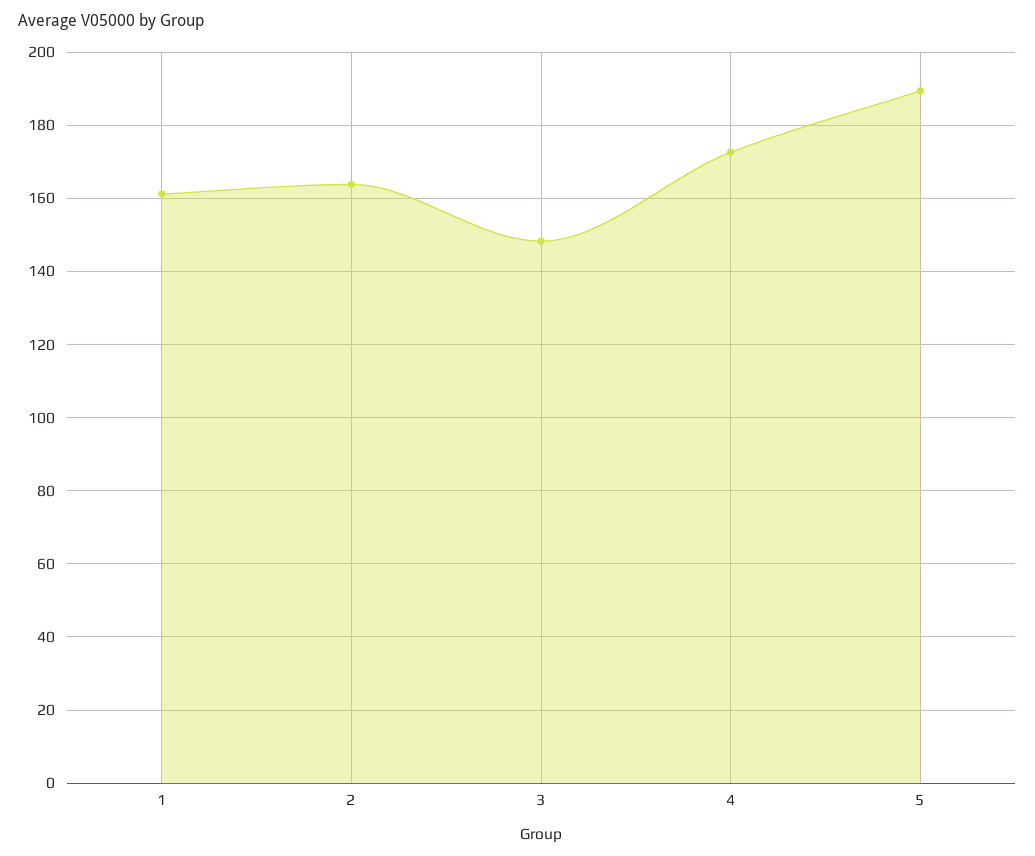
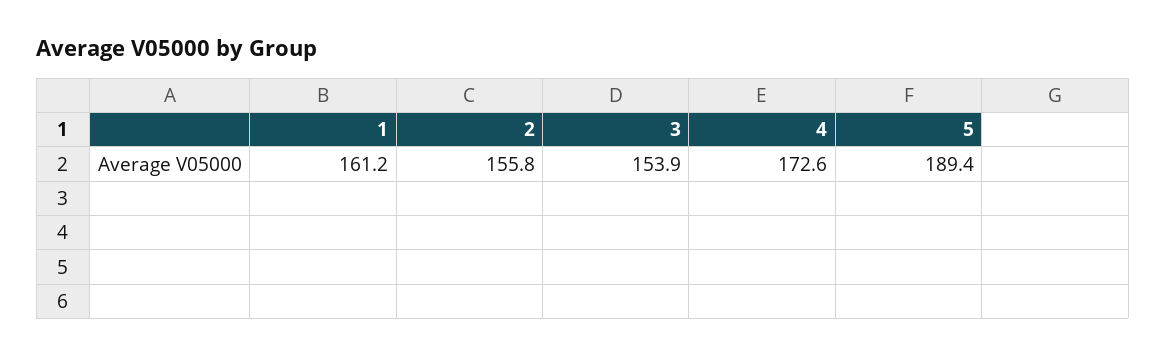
2: 164 -> 155.8
3: 148 -> 153.9

